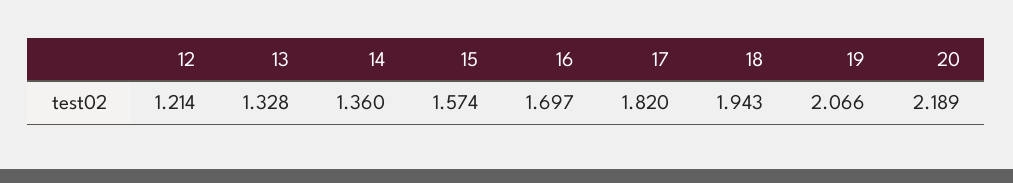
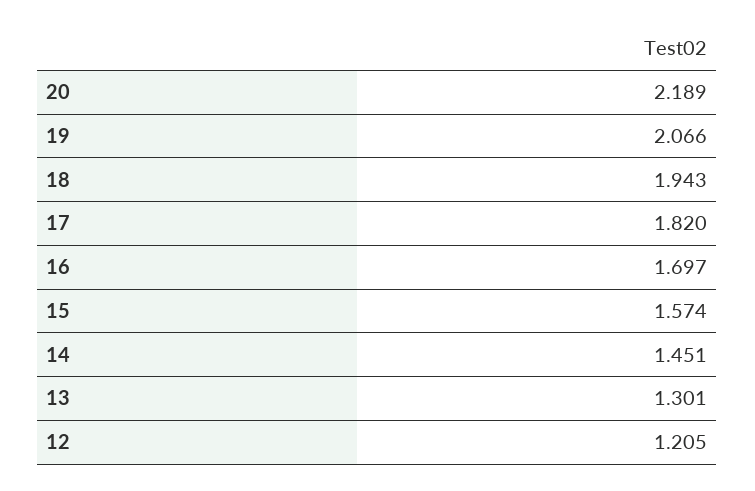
12: 1.214 -> 1.205
13: 1.328 -> 1.301
14: 1.36 -> 1.451

